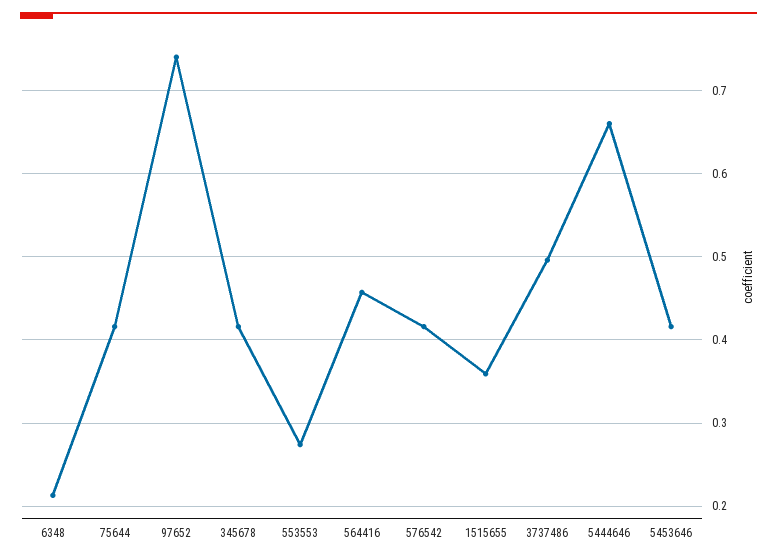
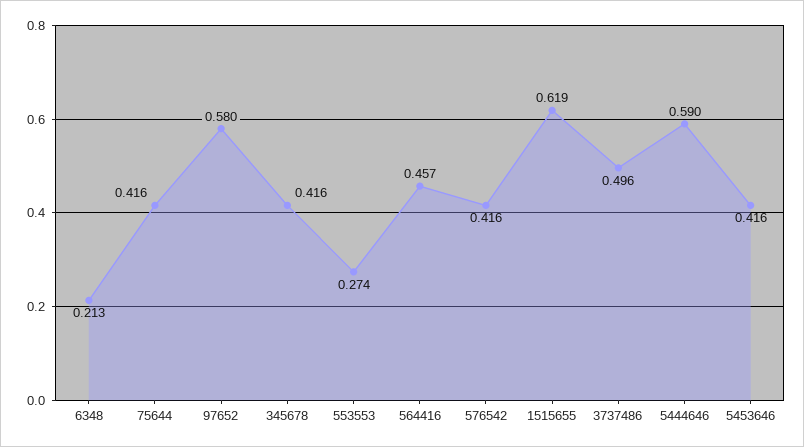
97652: 0.74 -> 0.58
1515655: 0.36 -> 0.619
5444646: 0.66 -> 0.59

